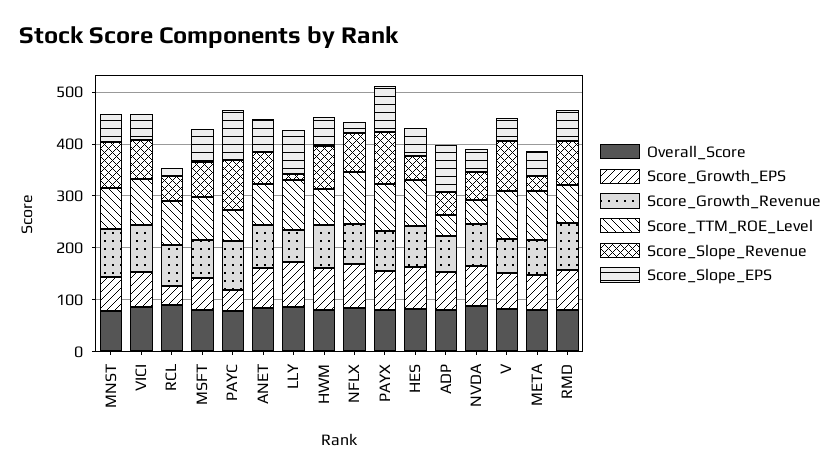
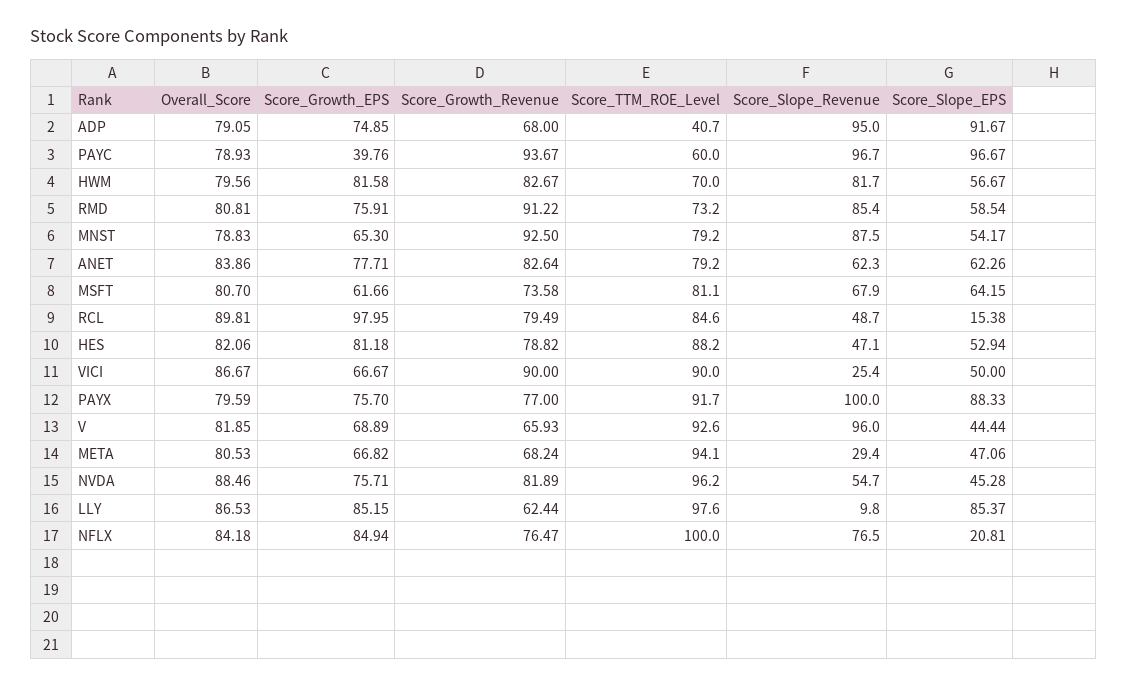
Score_Slope_Revenue, VICI: 80 -> 25.4
Score_Growth_EPS, RCL: 40 -> 97.95
Score_Slope_Revenue, ADP: 40 -> 95
Score_TTM_ROE_Level, NVDA: 40 -> 96.2

